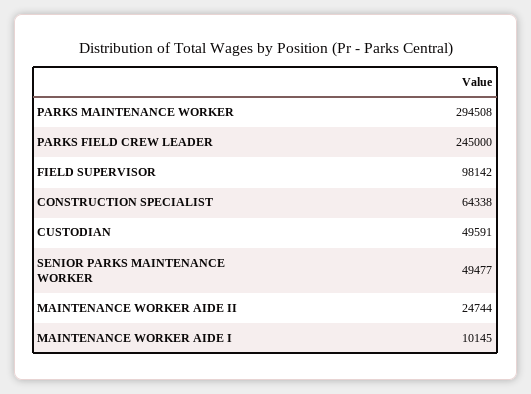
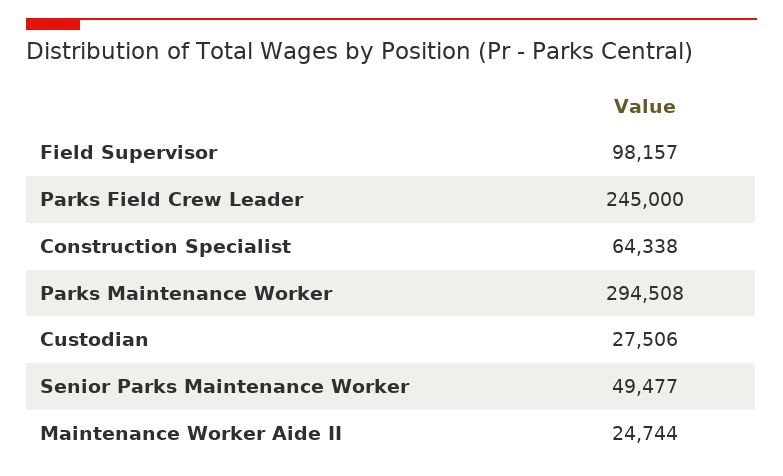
FIELD SUPERVISOR: 98142 -> 98157
CUSTODIAN: 49591 -> 27506
MAINTENANCE WORKER AIDE I: 10145 -> none

